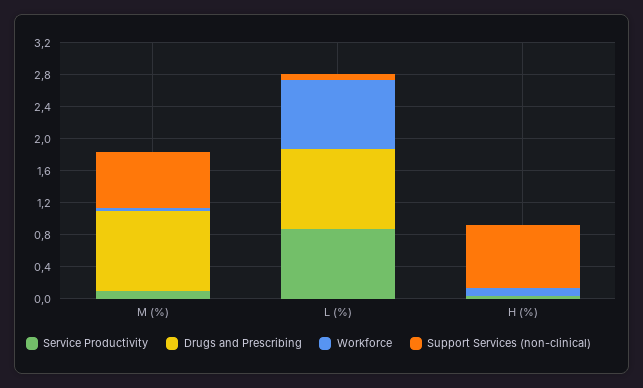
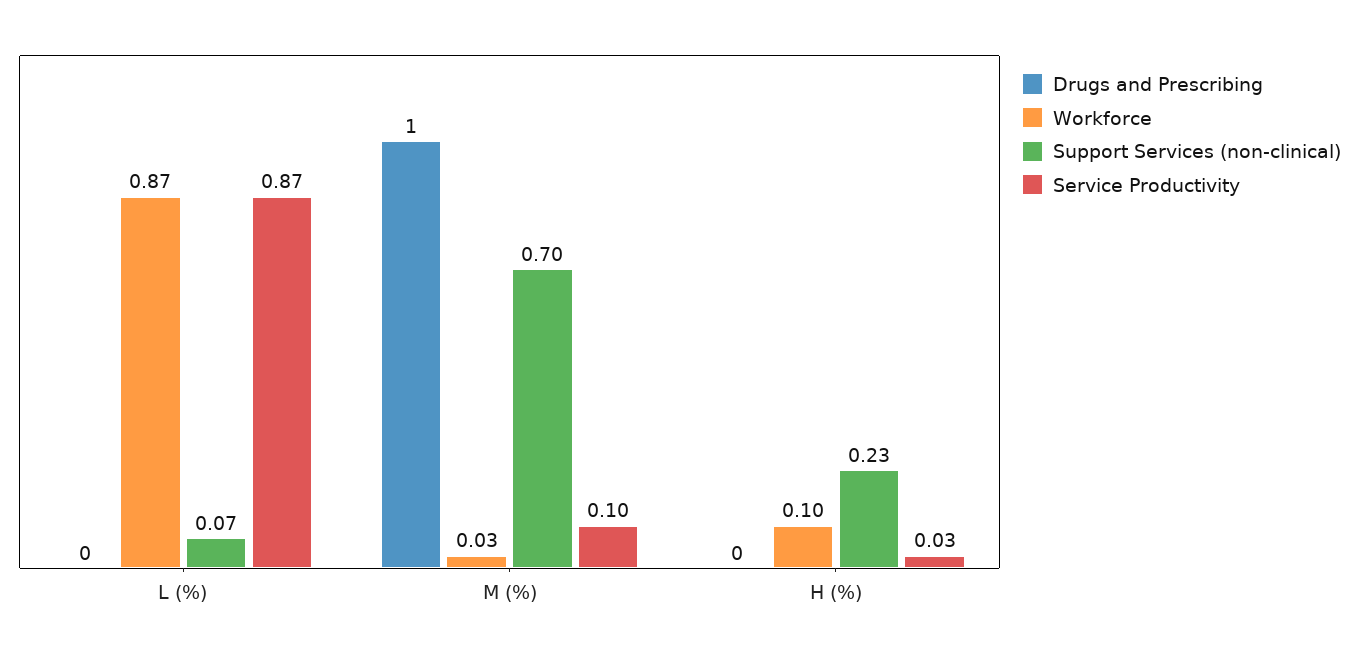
Drugs and Prescribing, L (%): 1 -> 0
Support Services (non-clinical), H (%): 0.8 -> 0.23

